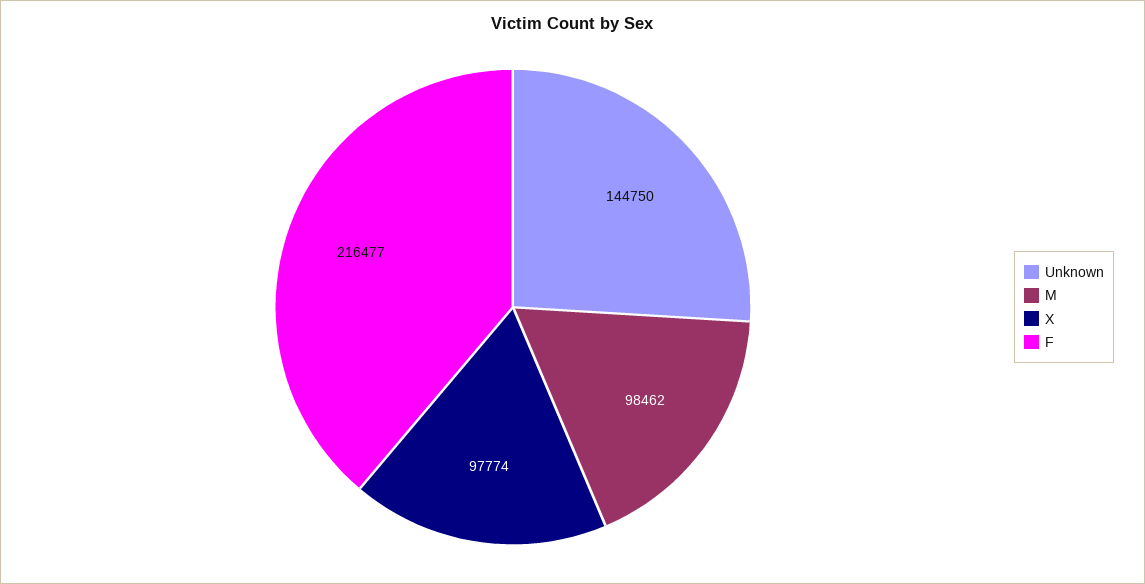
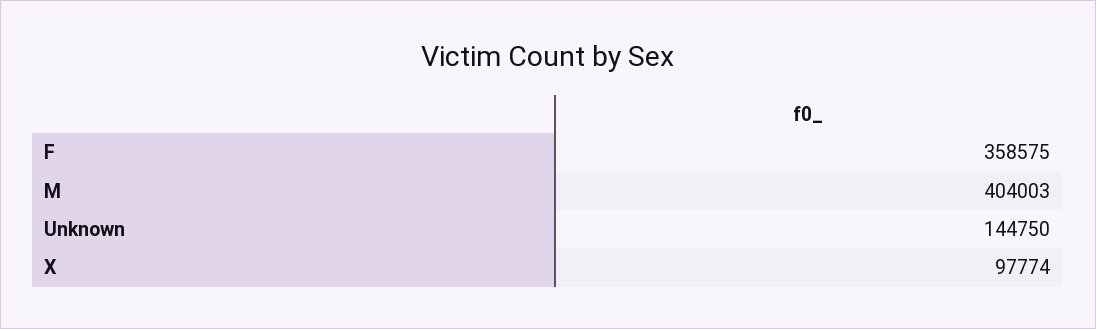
M: 98462 -> 404003
F: 216477 -> 358575

